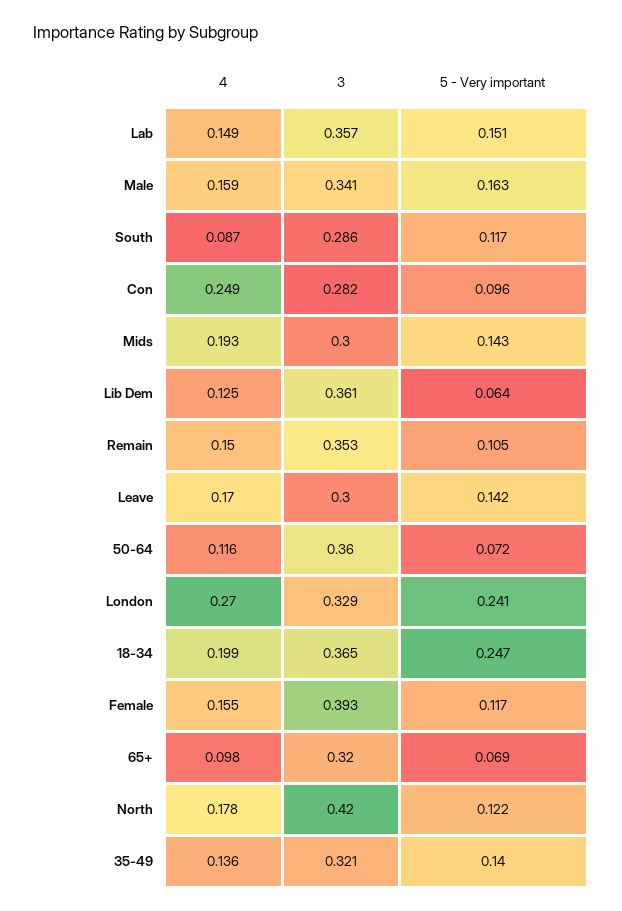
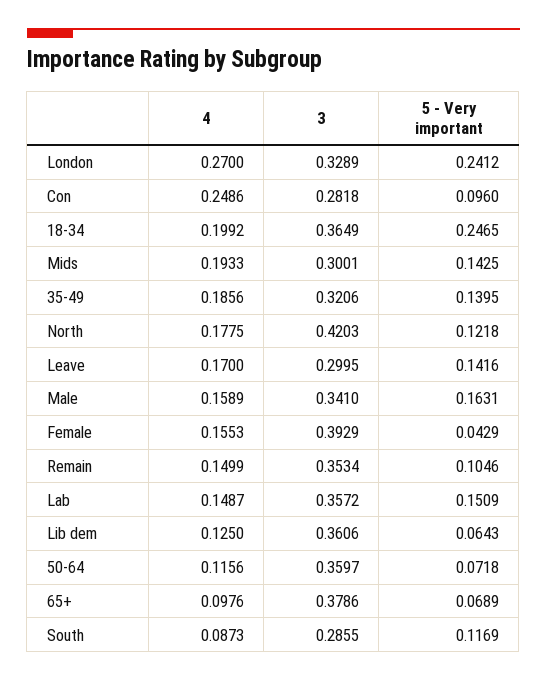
5 - Very important, Female: 0.117 -> 0.0429
3, 65+: 0.32 -> 0.3786
4, 35-49: 0.136 -> 0.1856

